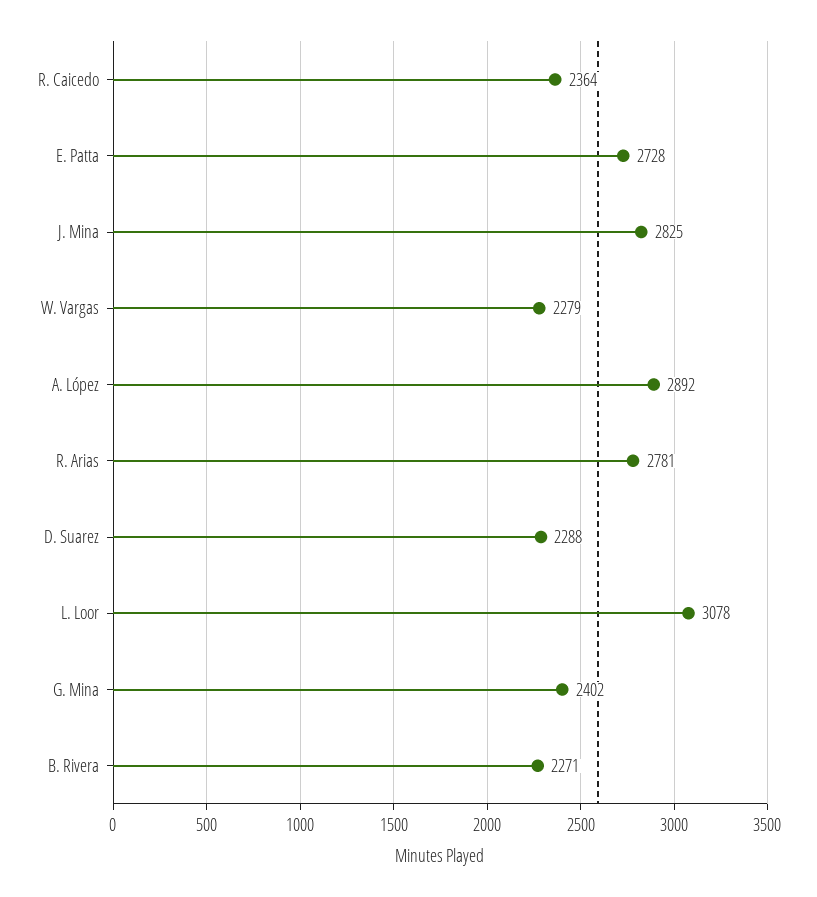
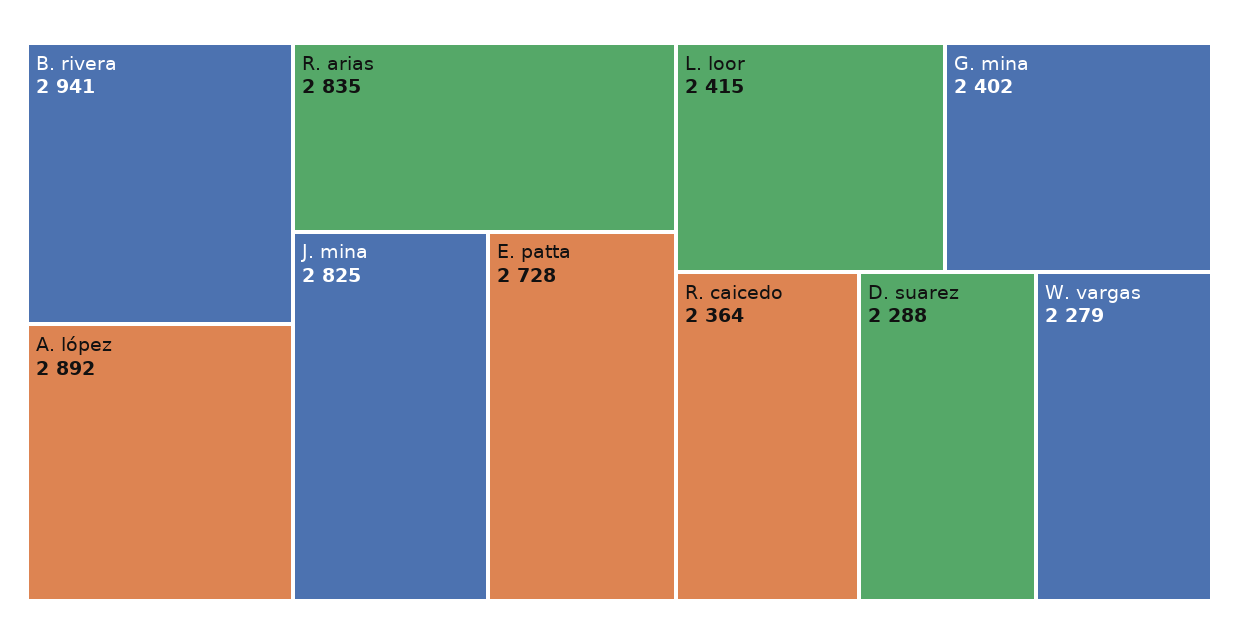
R. Arias: 2781 -> 2835
L. Loor: 3078 -> 2415
B. Rivera: 2271 -> 2941

